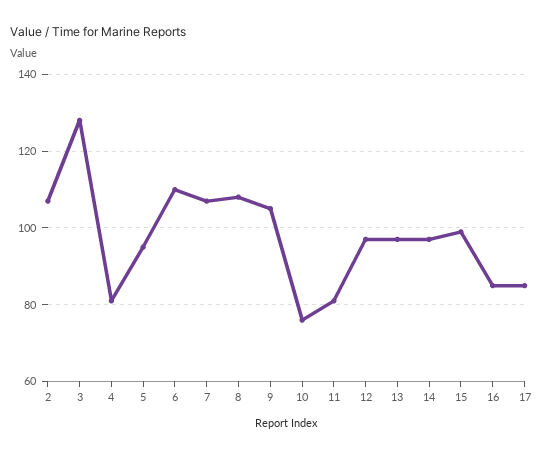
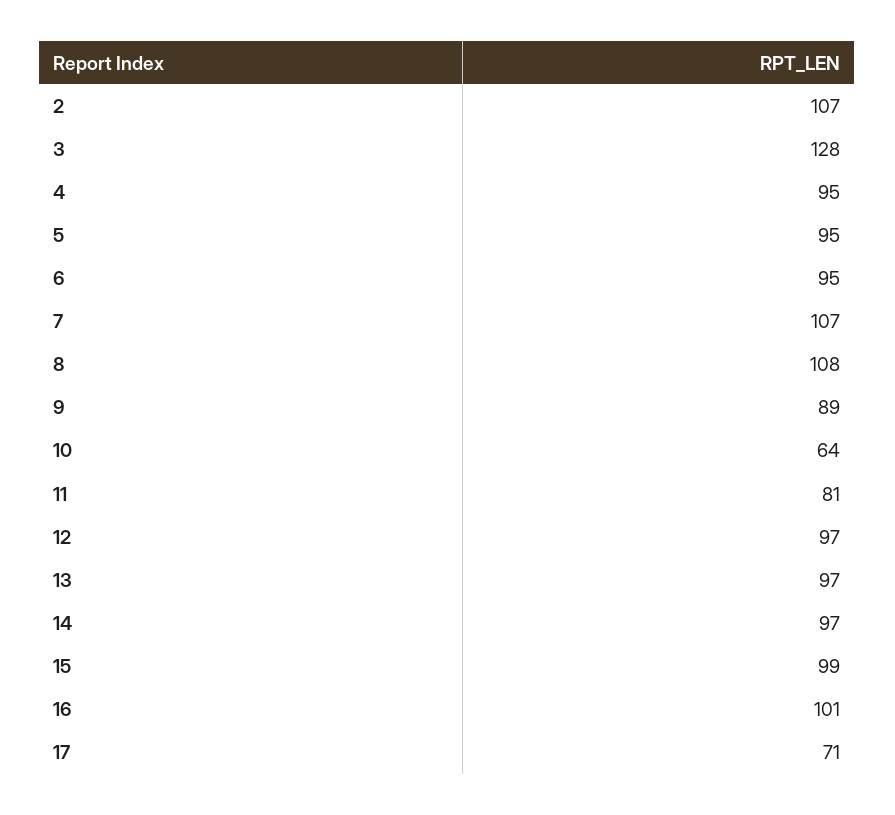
4: 80 -> 95
6: 110 -> 95
9: 105 -> 89
10: 75 -> 64
16: 85 -> 101
17: 85 -> 71

